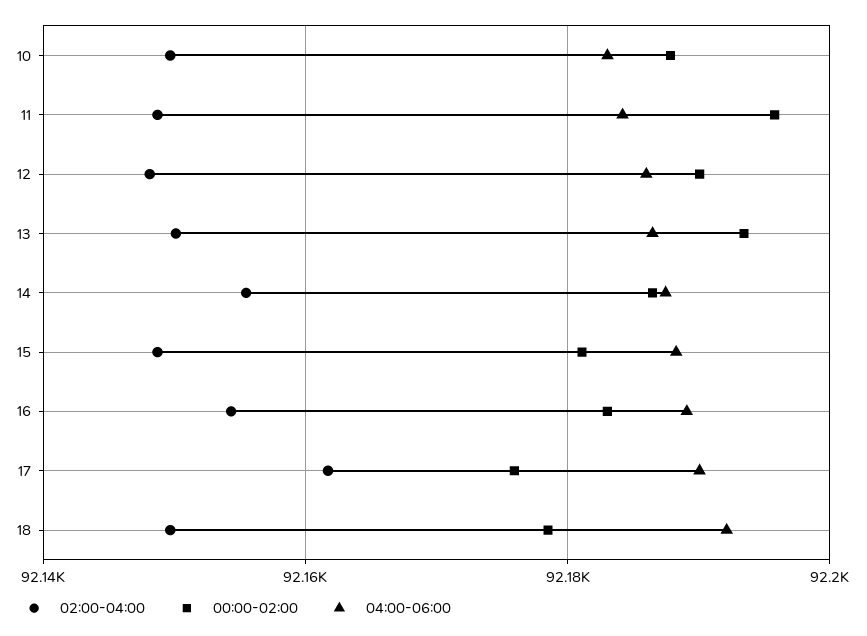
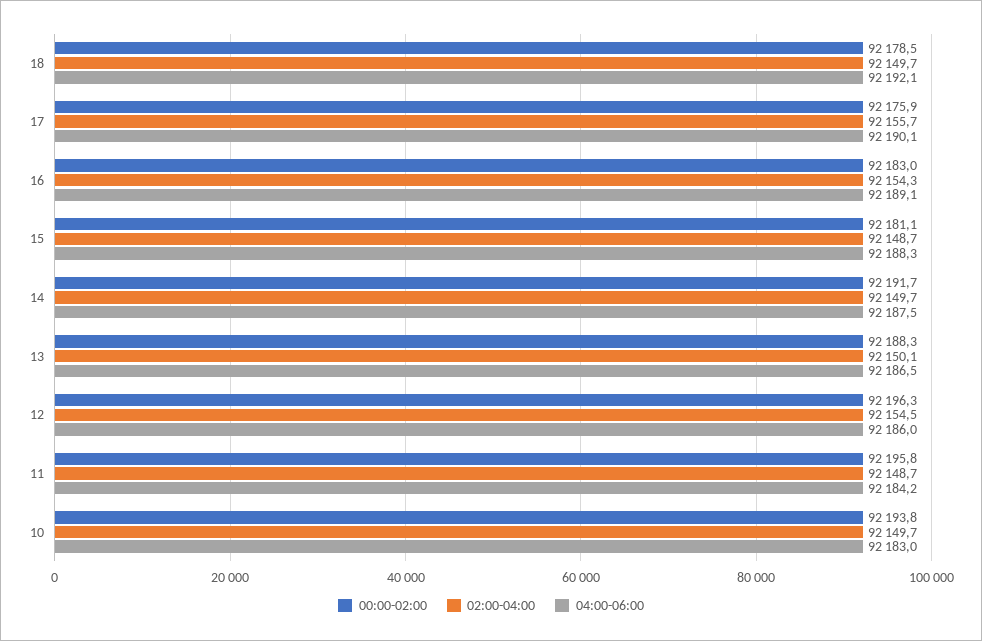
00:00-02:00, 10: 92188 -> 92193.8
02:00-04:00, 12: 92148 -> 92154.5
00:00-02:00, 12: 92190 -> 92196.3
00:00-02:00, 13: 92194 -> 92188.3
02:00-04:00, 14: 92156 -> 92149.7
00:00-02:00, 14: 92186 -> 92191.7
02:00-04:00, 17: 92162 -> 92155.7

